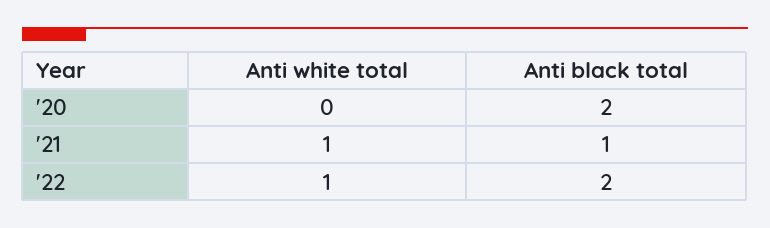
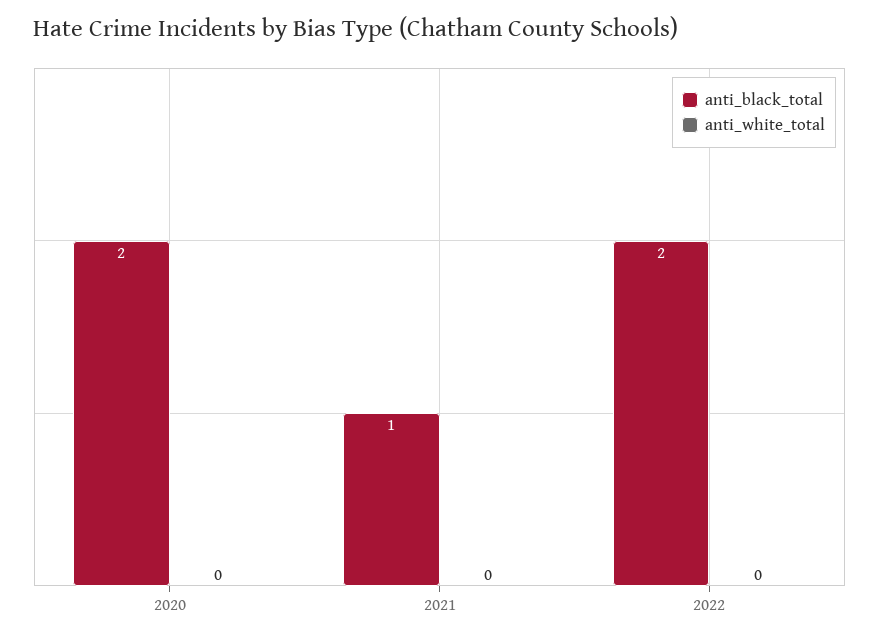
Anti white total, '21: 1 -> 0
Anti white total, '22: 1 -> 0

